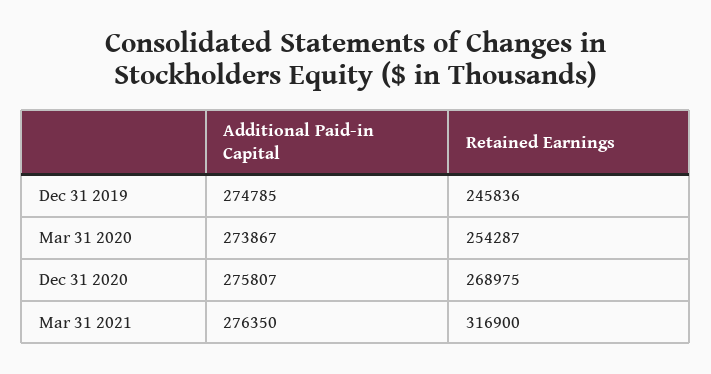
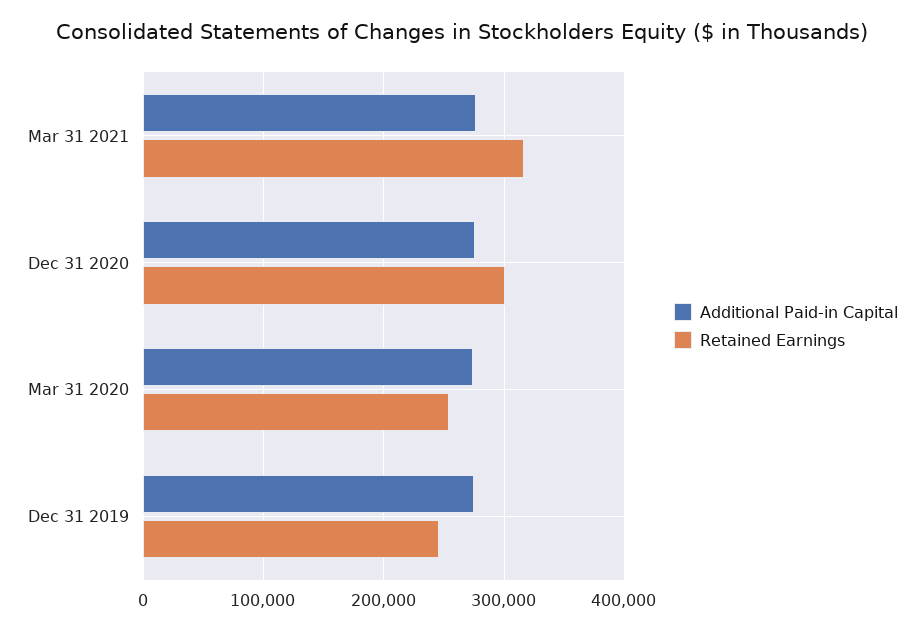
Retained Earnings, Dec 31 2020: 268975 -> 300000

